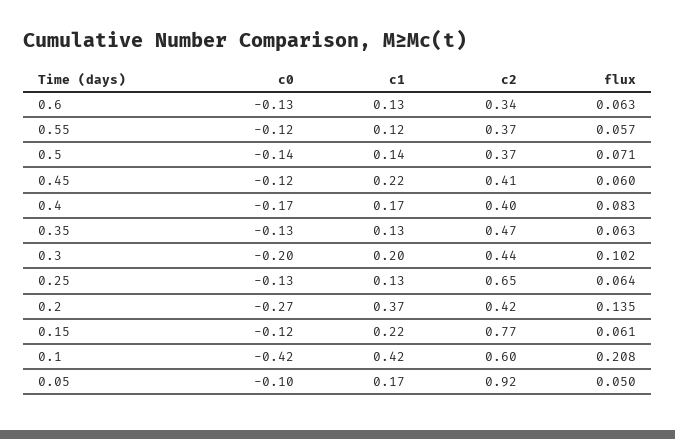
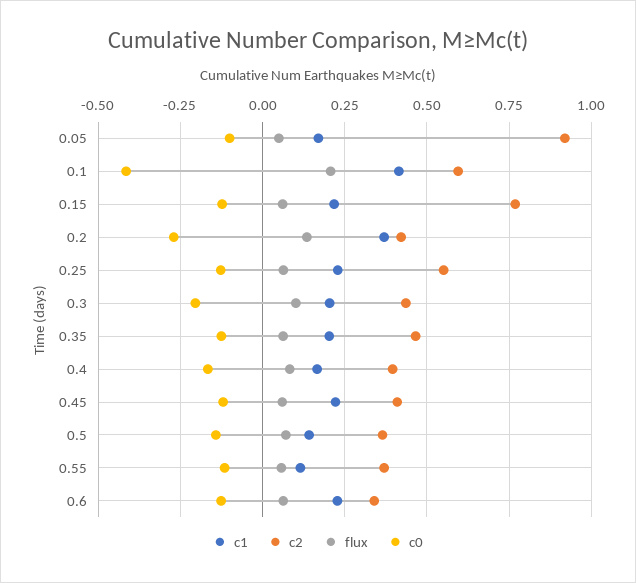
c1, 0.6: 0.13 -> 0.225
c1, 0.35: 0.13 -> 0.2
c1, 0.25: 0.13 -> 0.225
c2, 0.25: 0.65 -> 0.55

